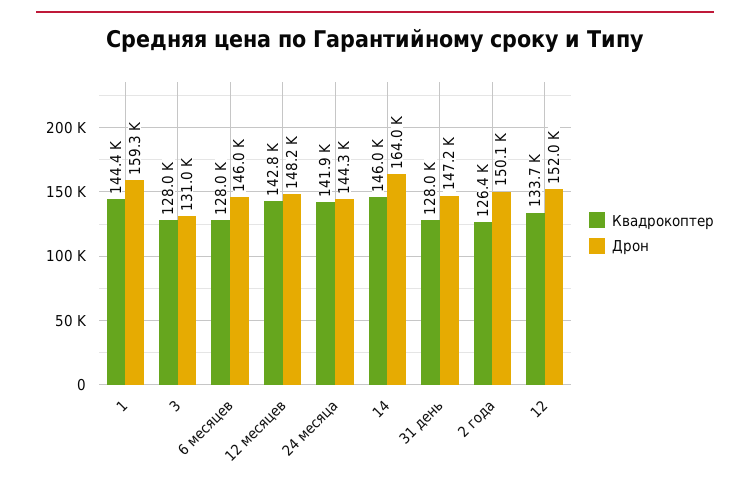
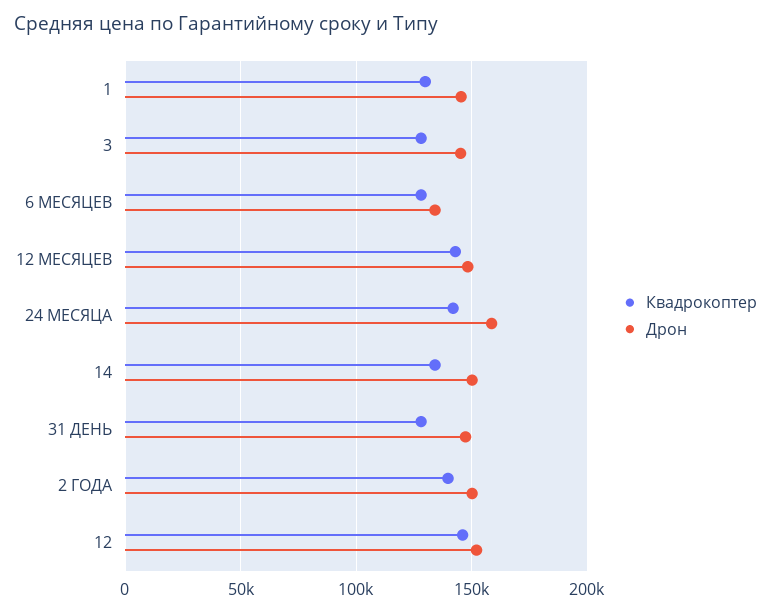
Квадрокоптер, 1: 144400 -> 130000
Дрон, 1: 159300 -> 145000
Дрон, 3: 131000 -> 145000
Дрон, 6 месяцев: 146000 -> 135000
Дрон, 24 месяца: 144300 -> 160000
Квадрокоптер, 14: 146000 -> 135000
Дрон, 14: 164000 -> 150000
Квадрокоптер, 2 года: 126400 -> 140000
Квадрокоптер, 12: 133700 -> 145000

